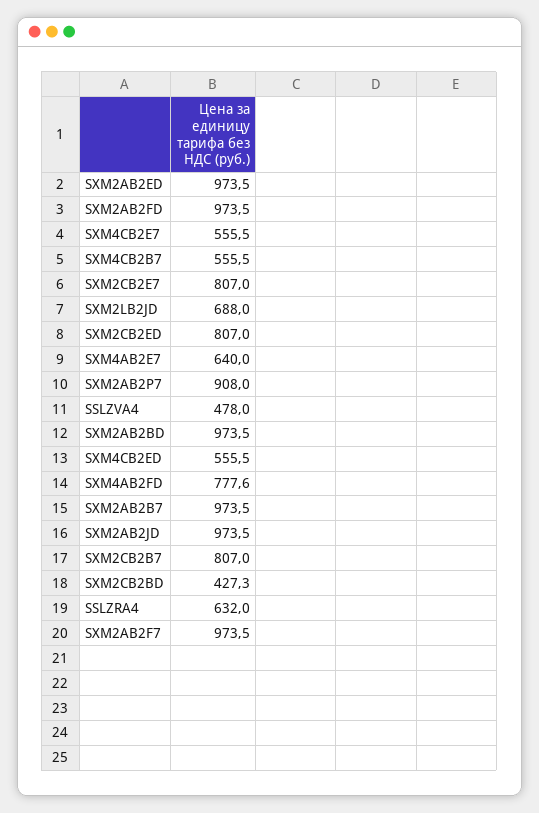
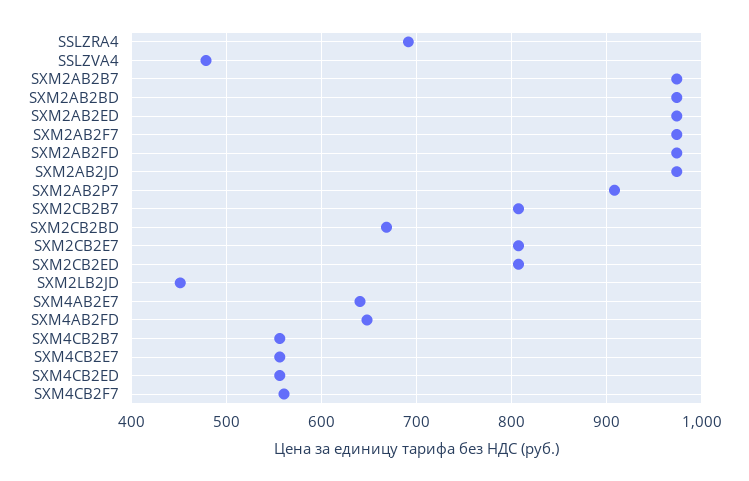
SXM2LB2JD: 688 -> 450
SXM4AB2FD: 777.6 -> 650
SXM2CB2BD: 427.3 -> 670
SSLZRA4: 632 -> 690
SXM4CB2F7: none -> 560

